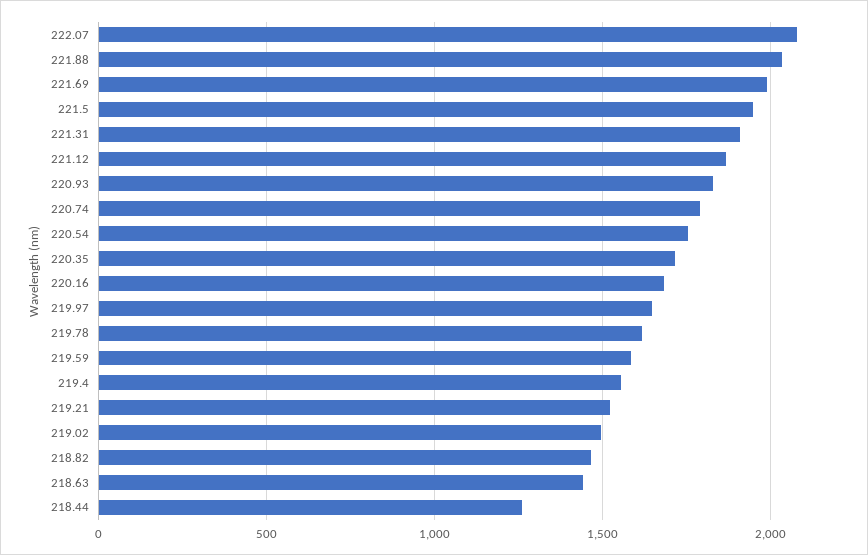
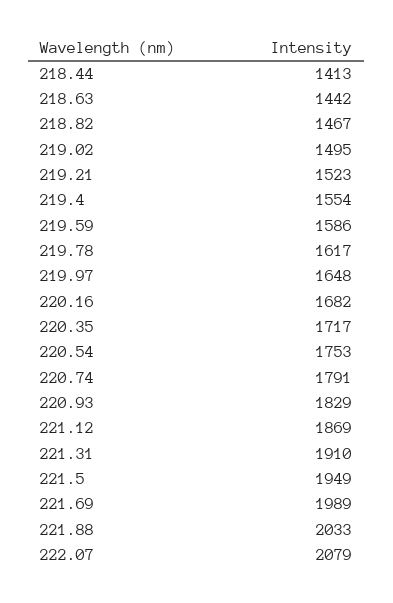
218.44: 1250 -> 1413

